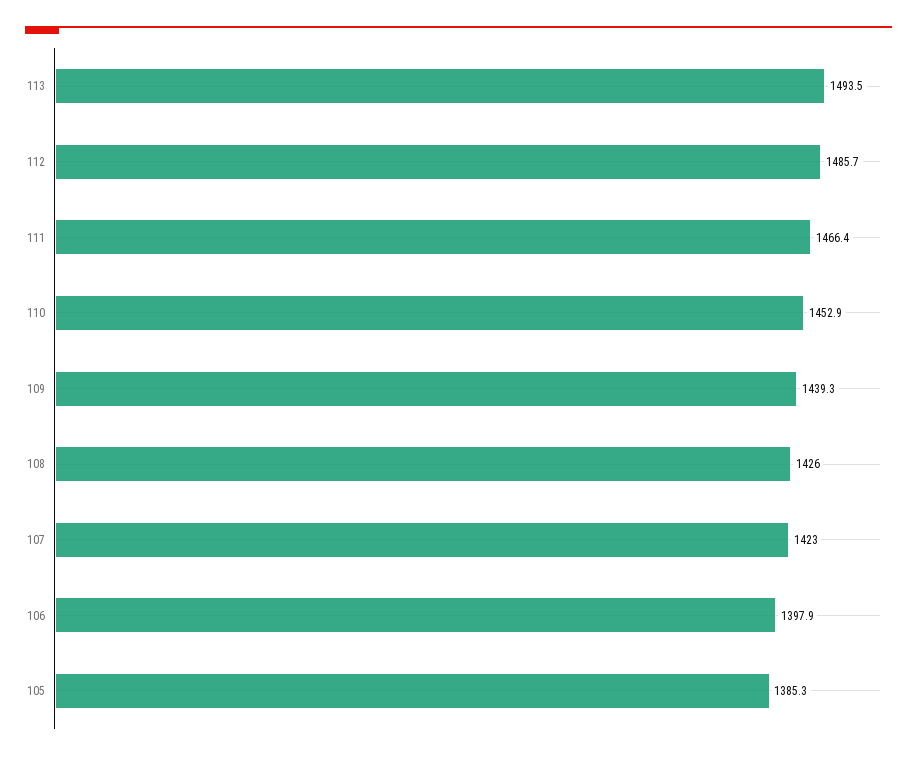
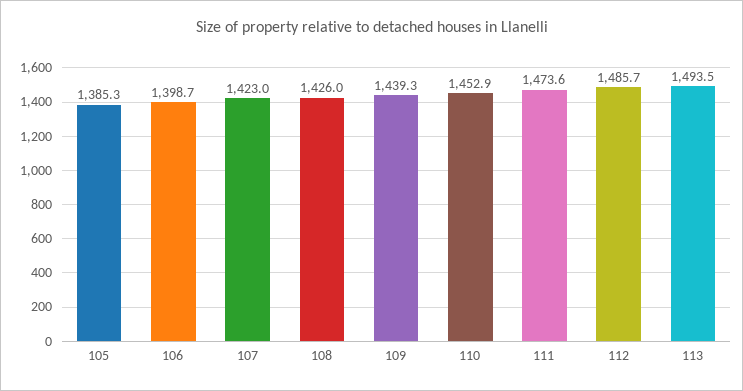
111: 1466.4 -> 1473.6
106: 1397.9 -> 1398.7

